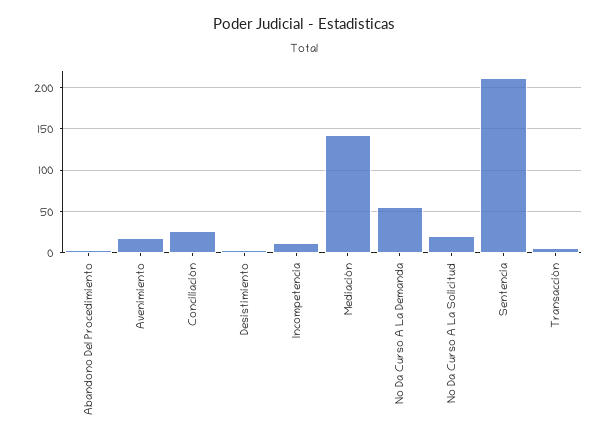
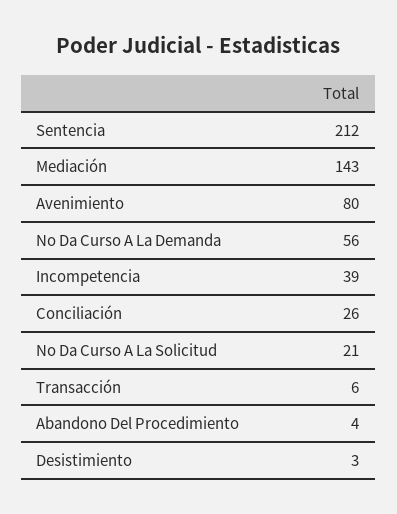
Avenimiento: 20 -> 80
Incompetencia: 10 -> 39

